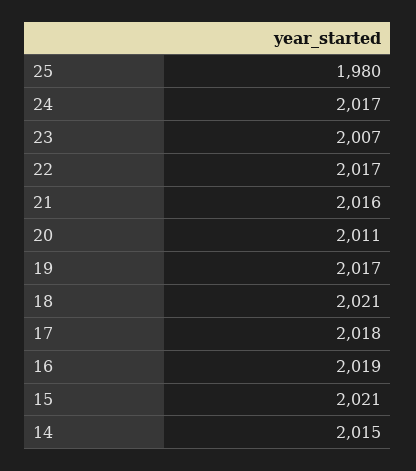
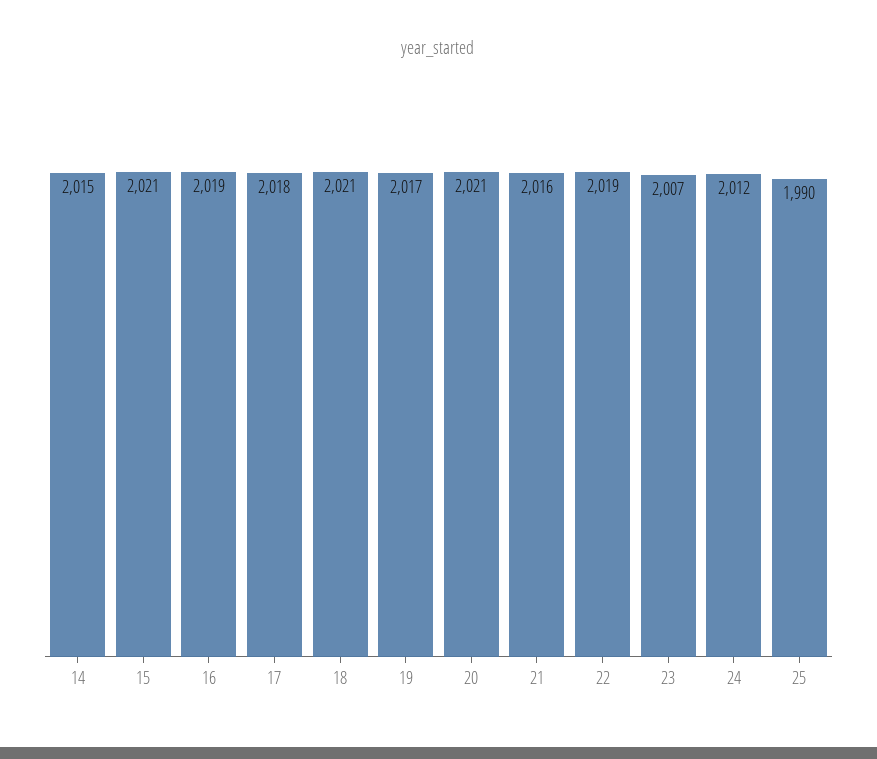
25: 1980 -> 1990
24: 2017 -> 2012
22: 2017 -> 2019
20: 2011 -> 2021

